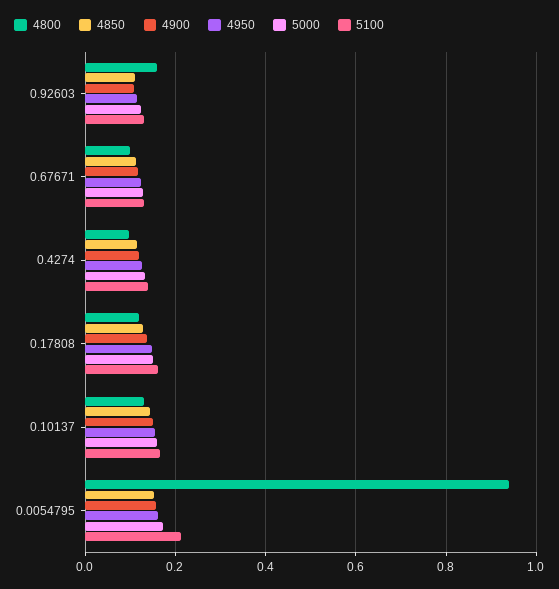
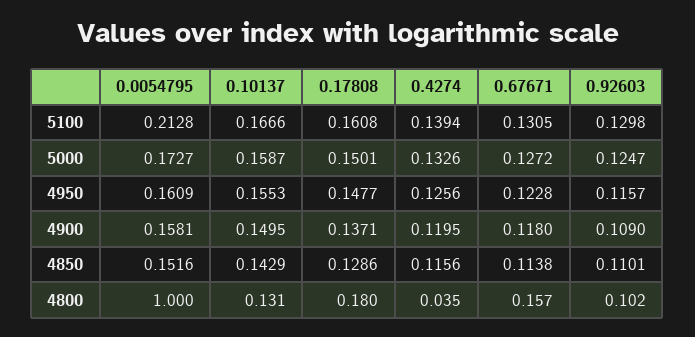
4800, 0.92603: 0.16 -> 0.102
4800, 0.67671: 0.1 -> 0.157
4800, 0.4274: 0.1 -> 0.035
4800, 0.17808: 0.12 -> 0.18
4800, 0.0054795: 0.94 -> 1

